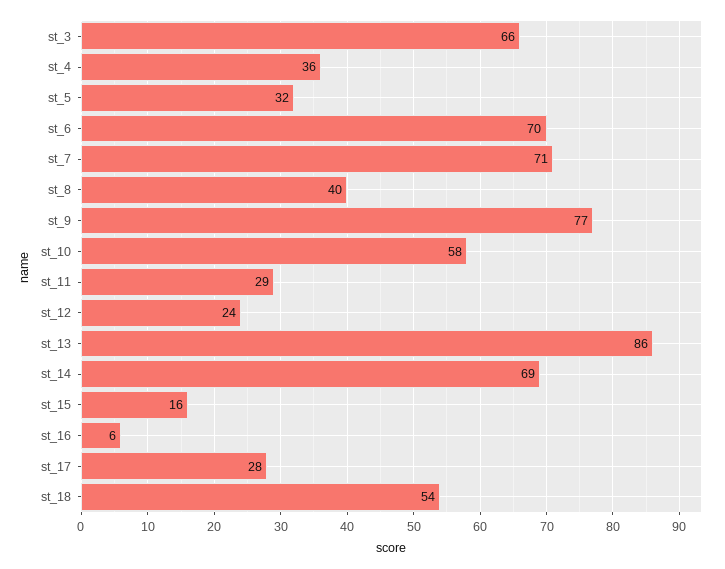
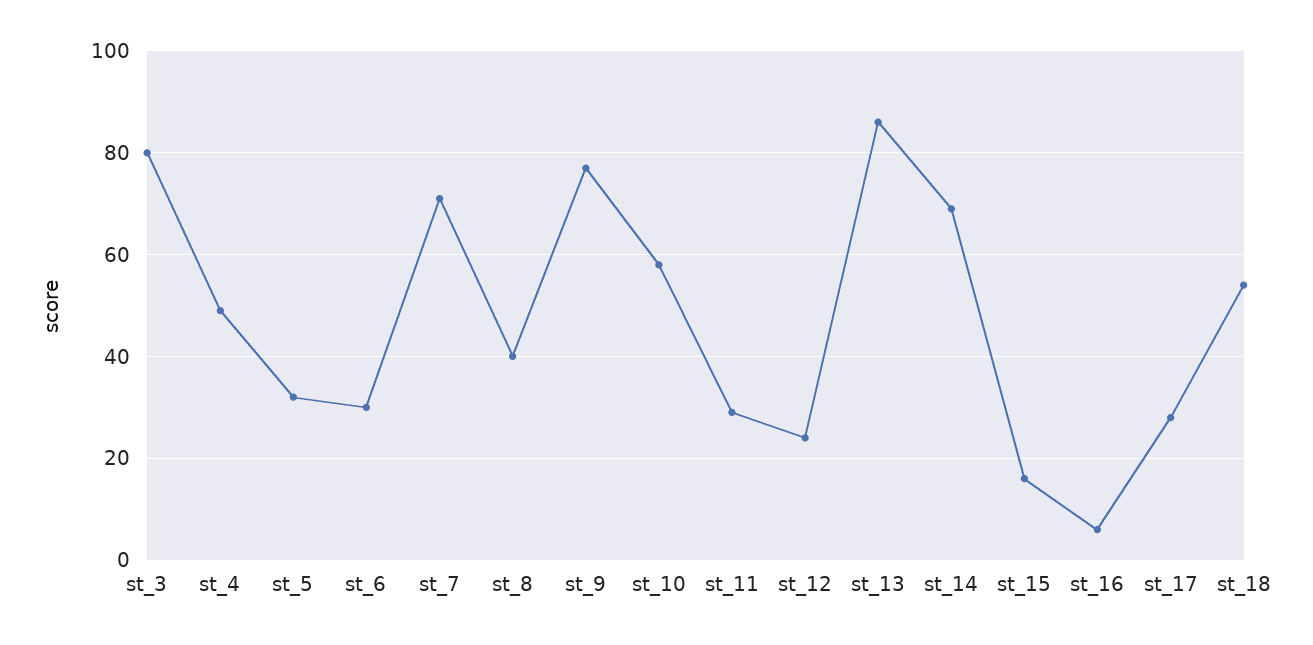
st_3: 66 -> 80
st_4: 36 -> 50
st_6: 70 -> 30

